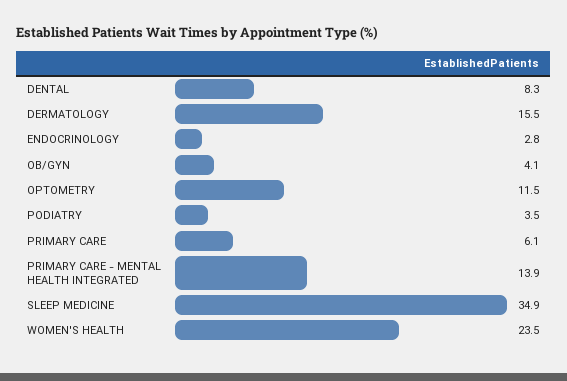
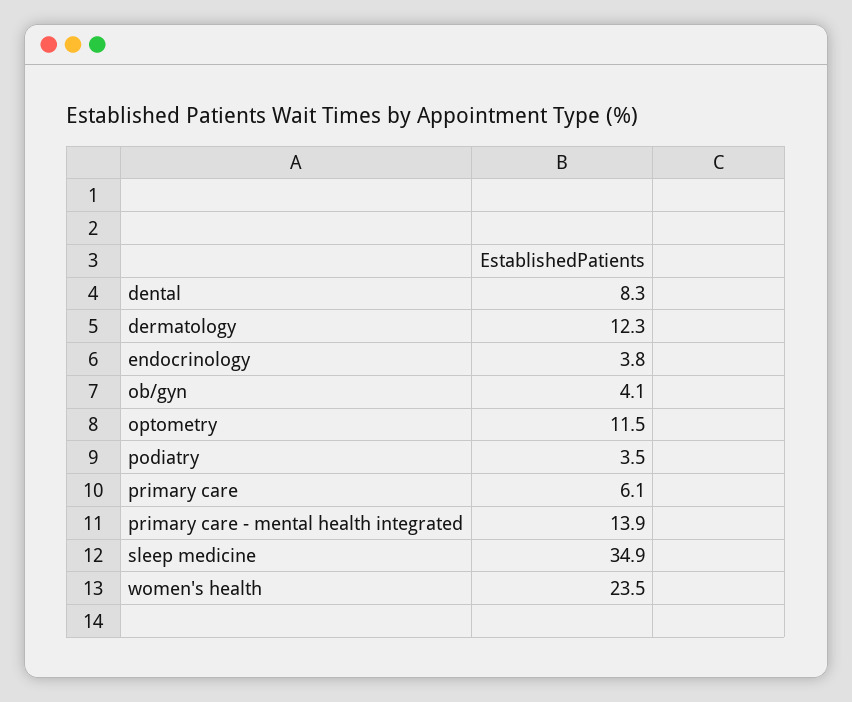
DERMATOLOGY: 15.5 -> 12.3
ENDOCRINOLOGY: 2.8 -> 3.8

